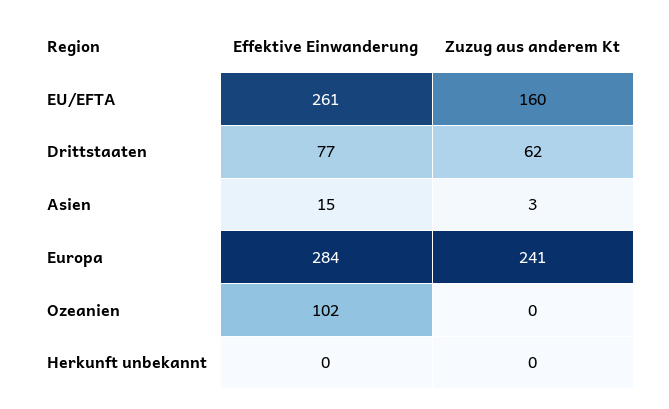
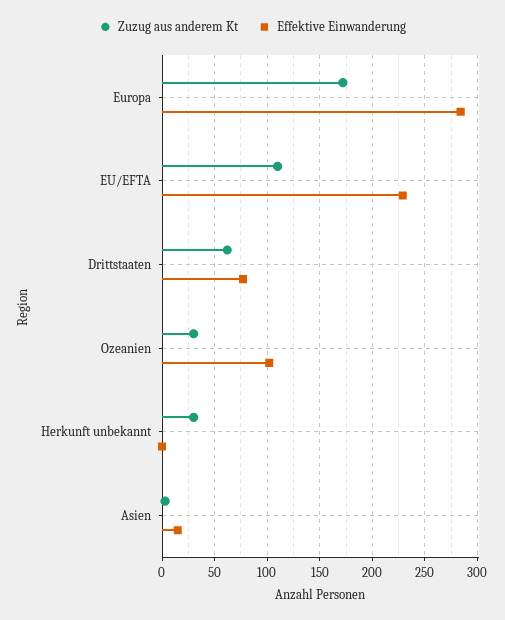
Effektive Einwanderung, EU/EFTA: 261 -> 230
Zuzug aus anderem Kt, EU/EFTA: 160 -> 110
Zuzug aus anderem Kt, Europa: 241 -> 170
Zuzug aus anderem Kt, Ozeanien: 0 -> 30
Zuzug aus anderem Kt, Herkunft unbekannt: 0 -> 30

